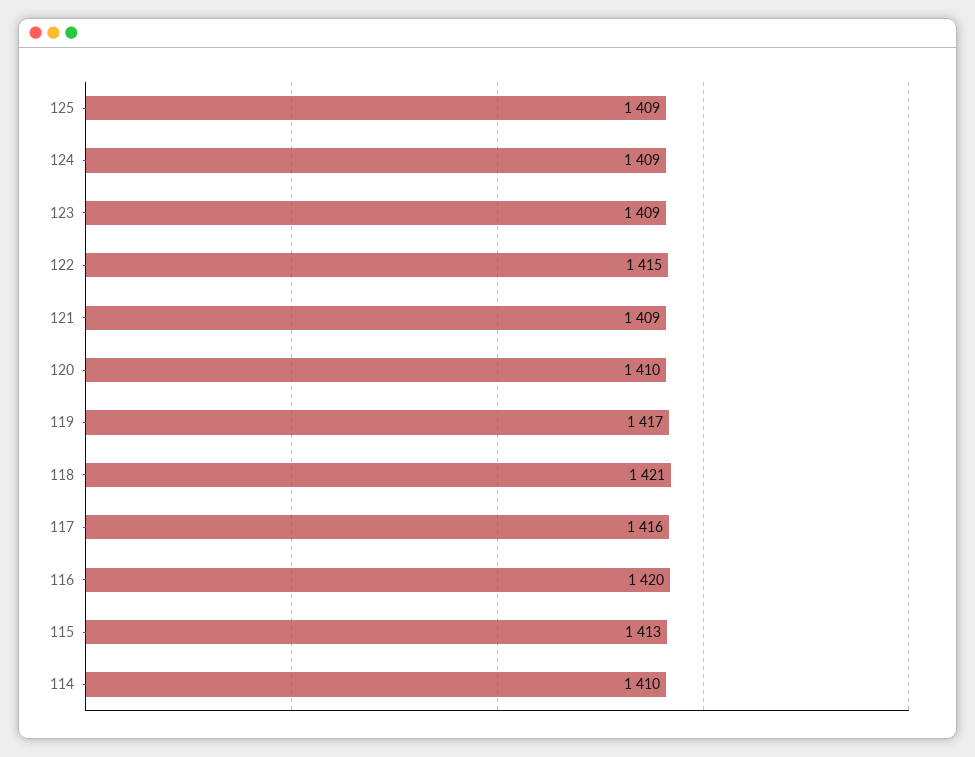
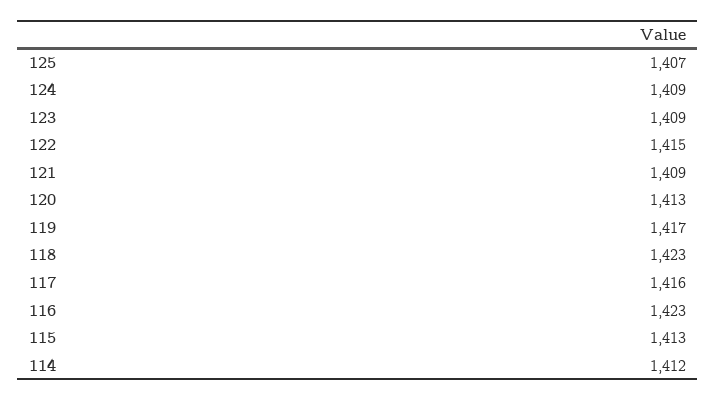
125: 1409 -> 1407
120: 1410 -> 1413
118: 1421 -> 1423
116: 1420 -> 1423
114: 1410 -> 1412

